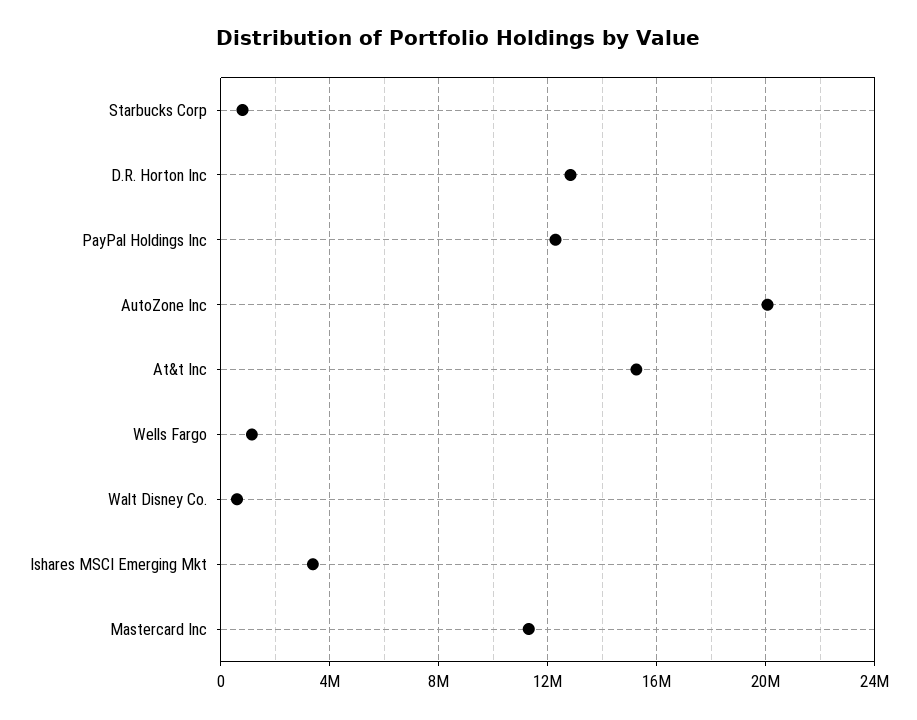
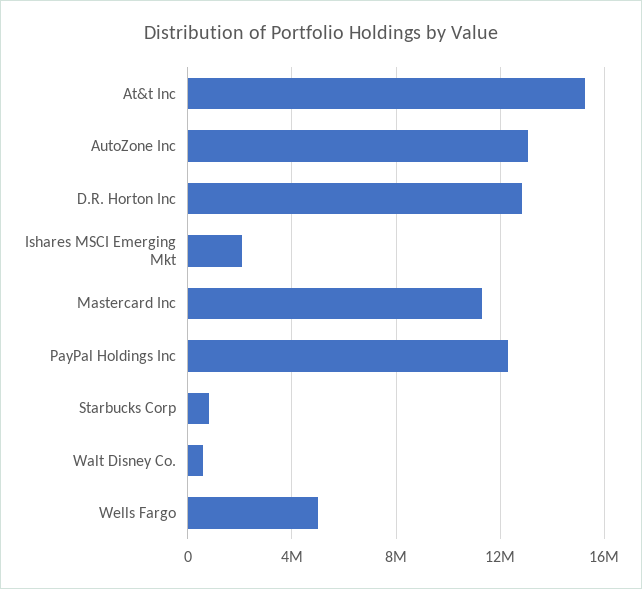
AutoZone Inc: 20000000 -> 13000000
Wells Fargo: 1000000 -> 5000000
Ishares MSCI Emerging Mkt: 3500000 -> 2000000

